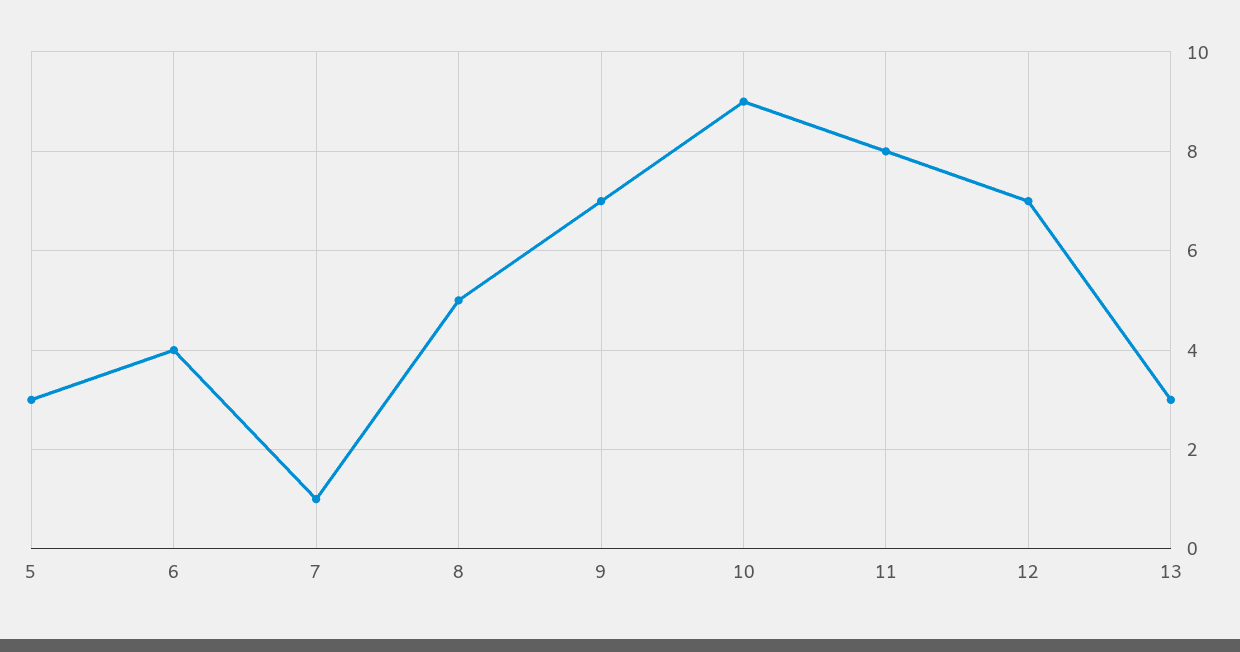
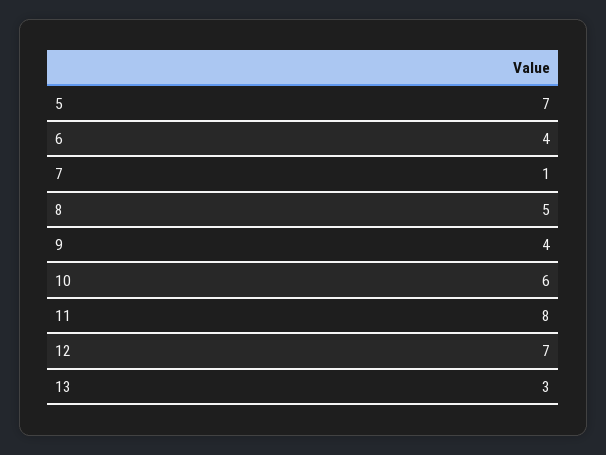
5: 3 -> 7
9: 7 -> 4
10: 9 -> 6

